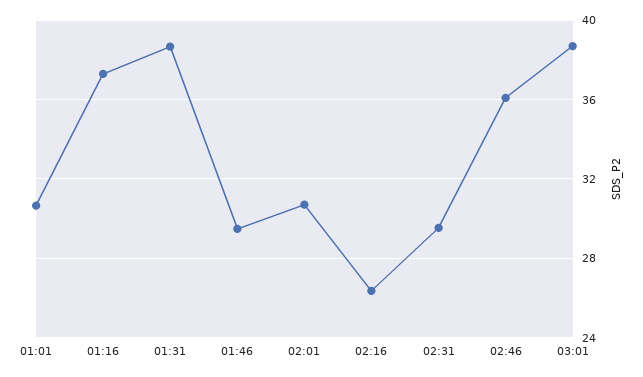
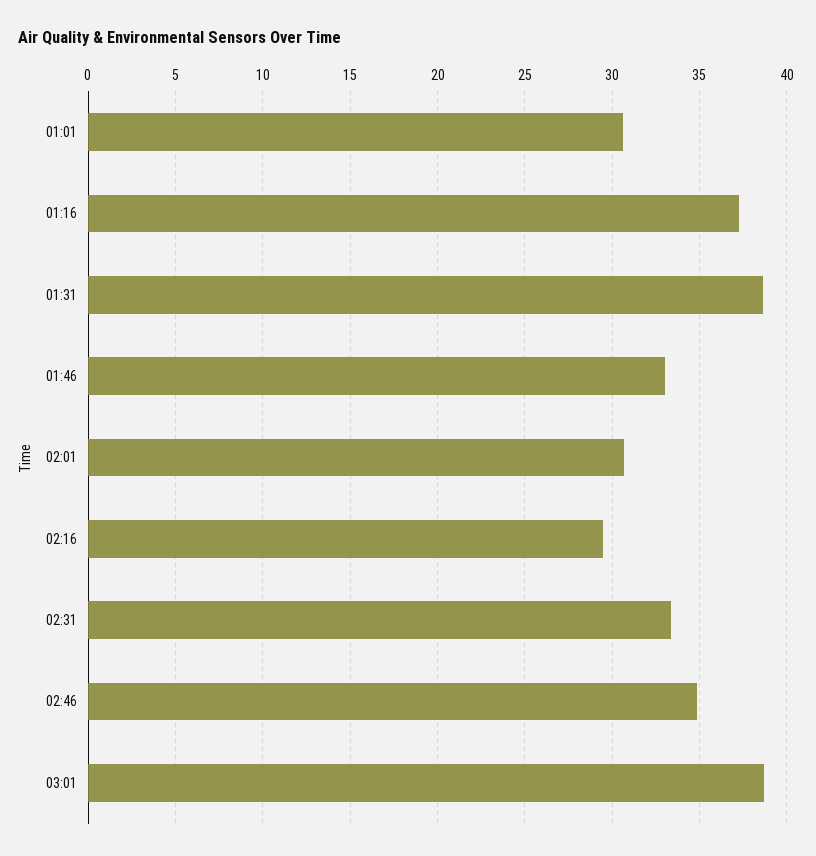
01:46: 29.5 -> 33
02:16: 26.5 -> 29.5
02:31: 29.5 -> 33.5
02:46: 36 -> 35

